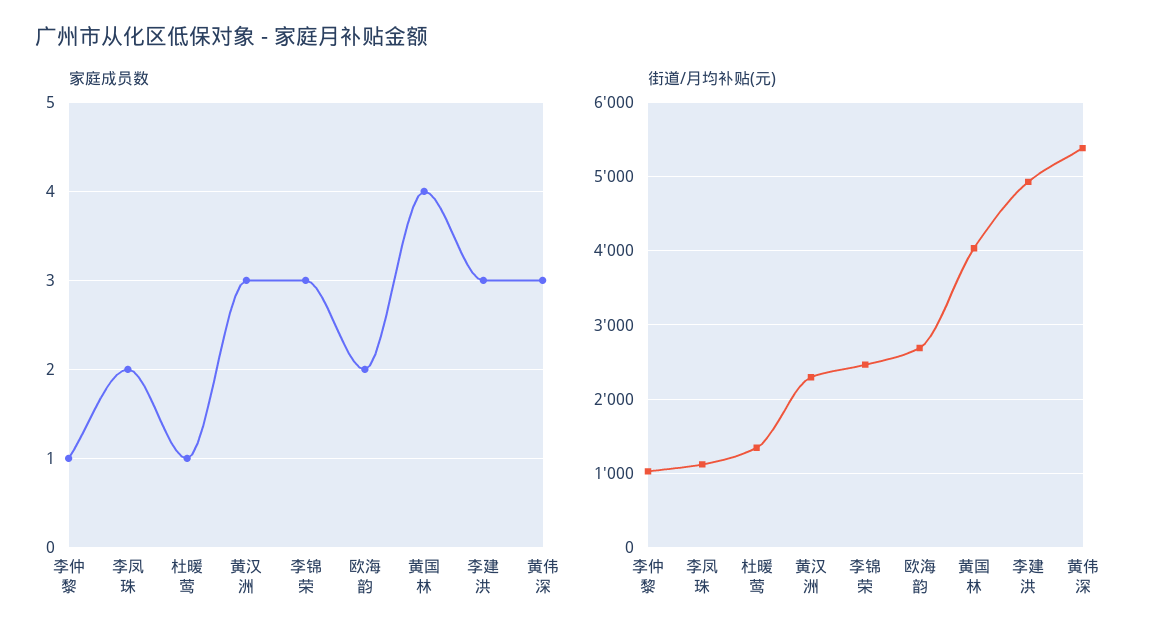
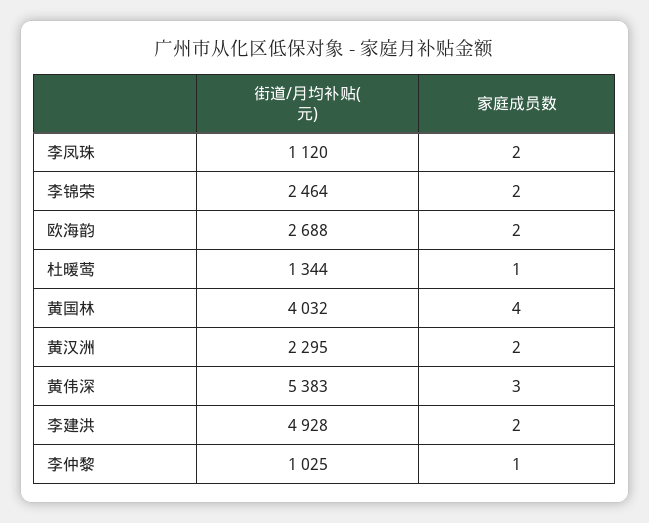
家庭成员数, 黄汉洲: 3 -> 2
家庭成员数, 李锦荣: 3 -> 2
家庭成员数, 李建洪: 3 -> 2

